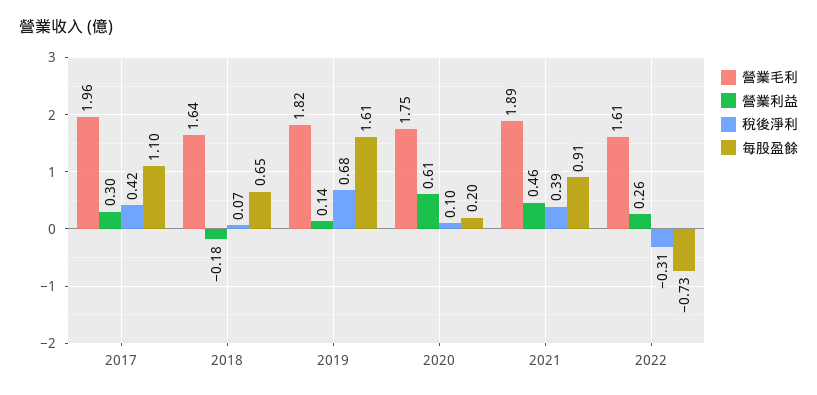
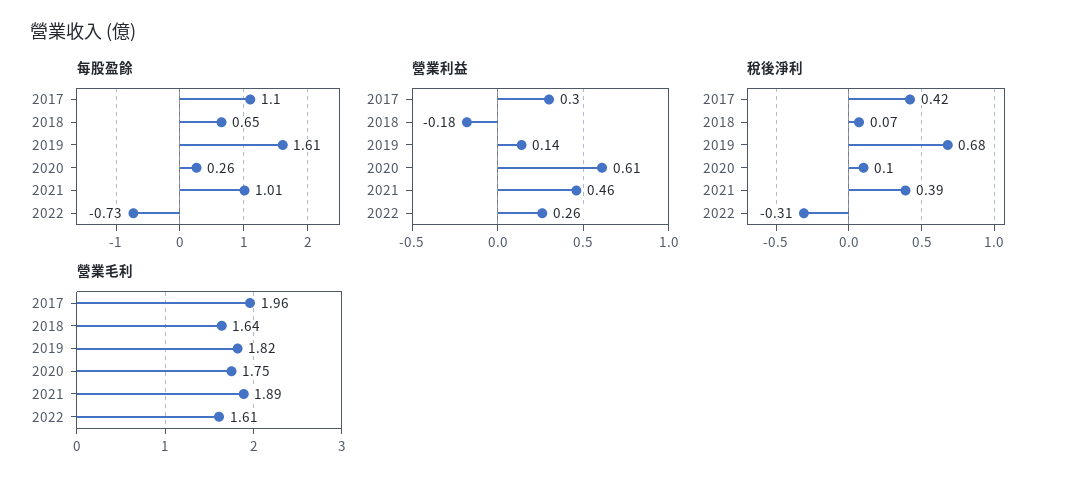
每股盈餘, 2020: 0.2 -> 0.26
每股盈餘, 2021: 0.91 -> 1.01

